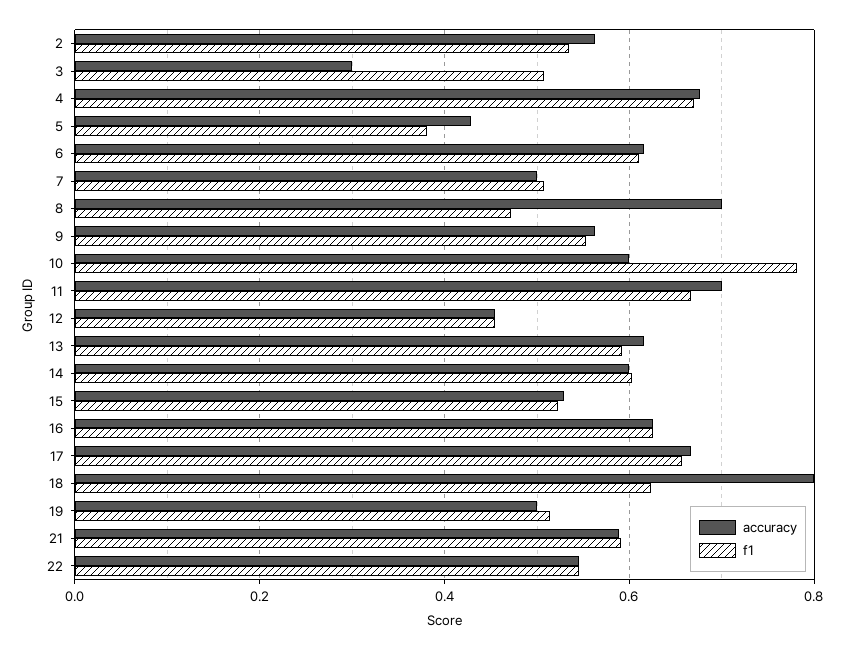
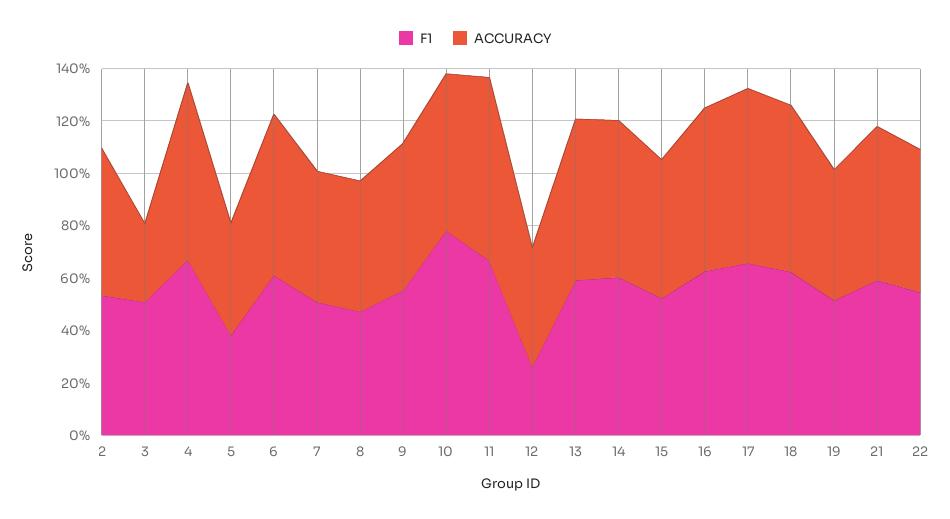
accuracy, 8: 0.7 -> 0.5
f1, 12: 0.46 -> 0.25
accuracy, 18: 0.8 -> 0.65

